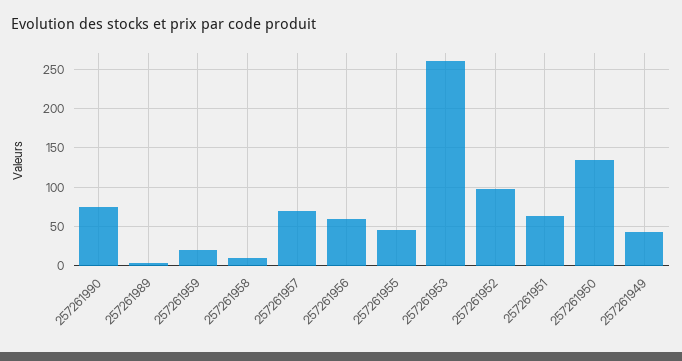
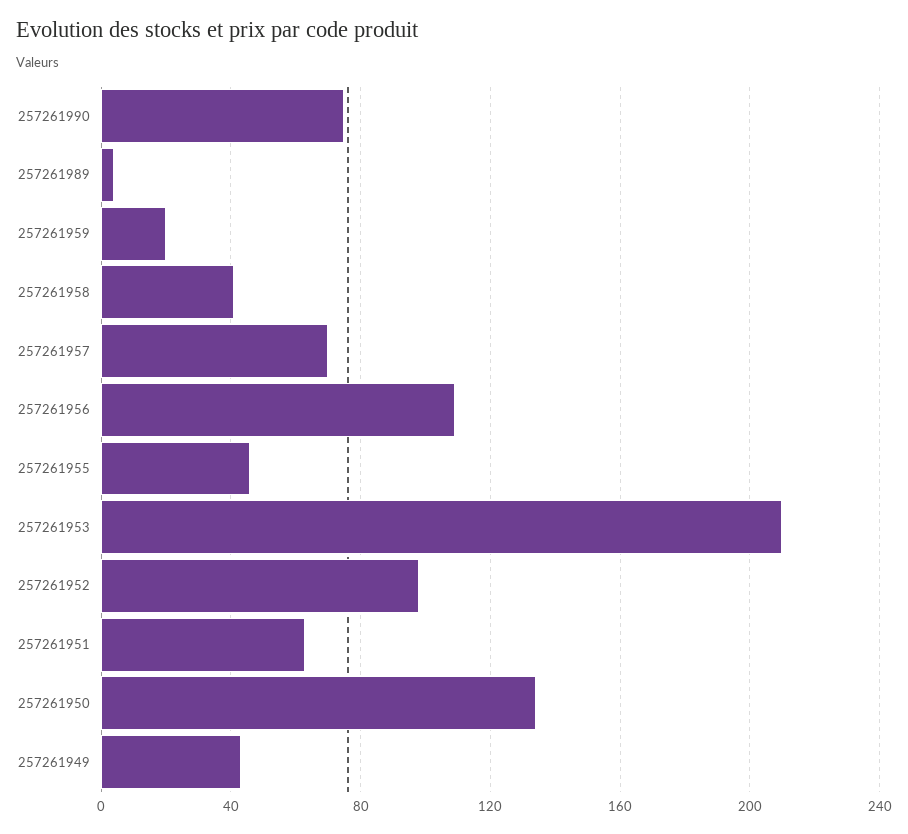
257261958: 10 -> 40
257261956: 60 -> 110
257261953: 260 -> 210

